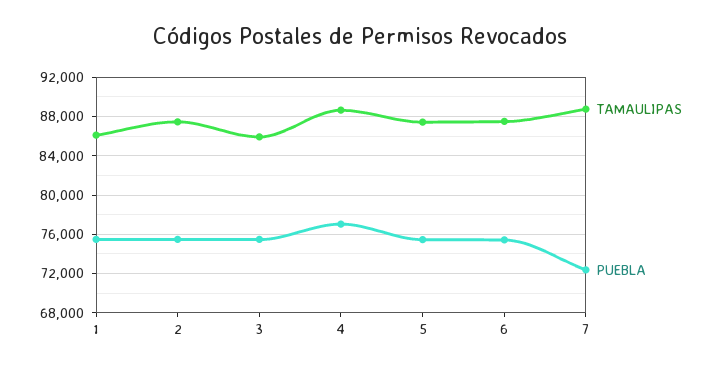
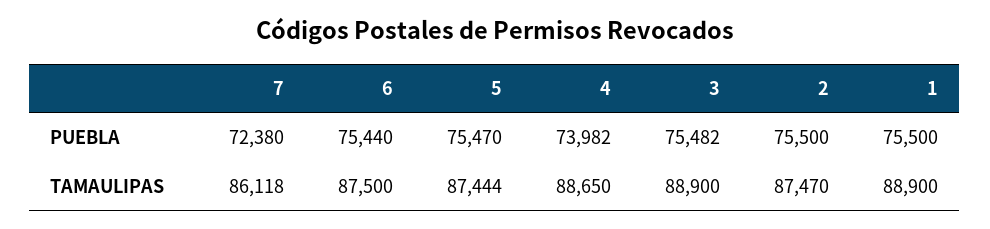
TAMAULIPAS, 1: 86000 -> 88900
TAMAULIPAS, 3: 86000 -> 88900
PUEBLA, 4: 77000 -> 73982
TAMAULIPAS, 7: 89000 -> 86118

